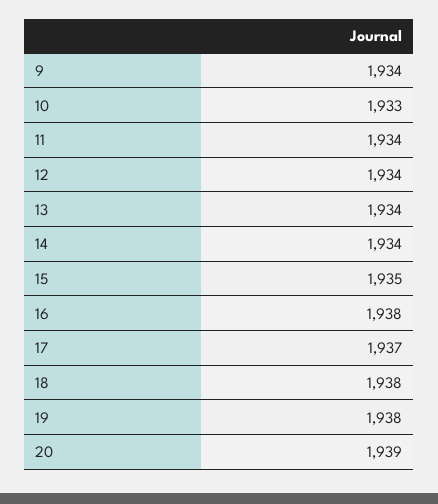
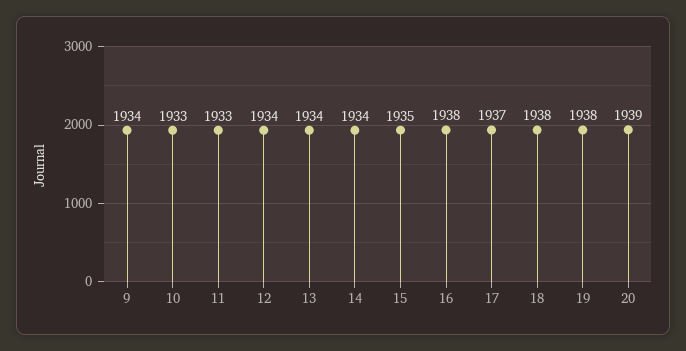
11: 1934 -> 1933

